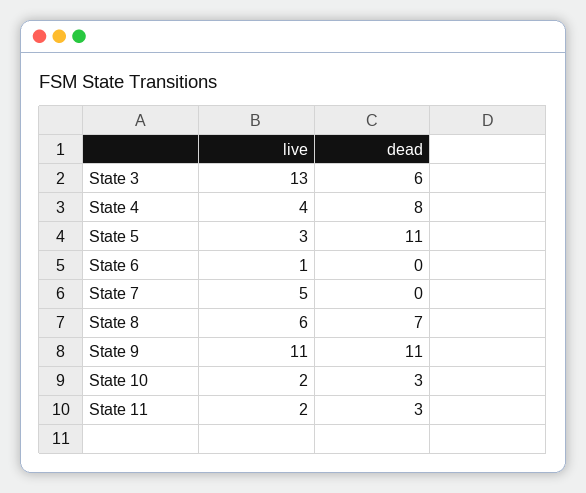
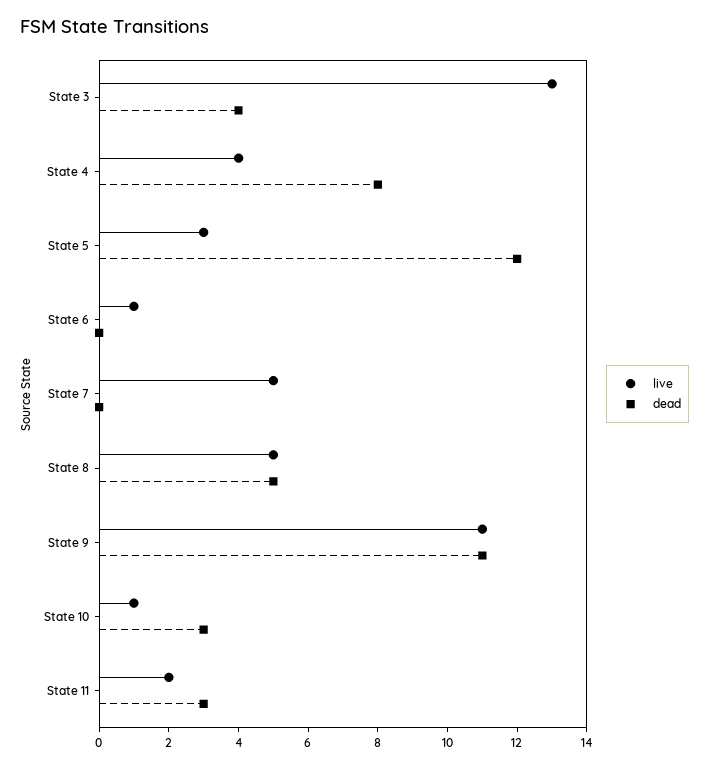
dead, State 3: 6 -> 4
dead, State 5: 11 -> 12
live, State 8: 6 -> 5
dead, State 8: 7 -> 5
live, State 10: 2 -> 1

